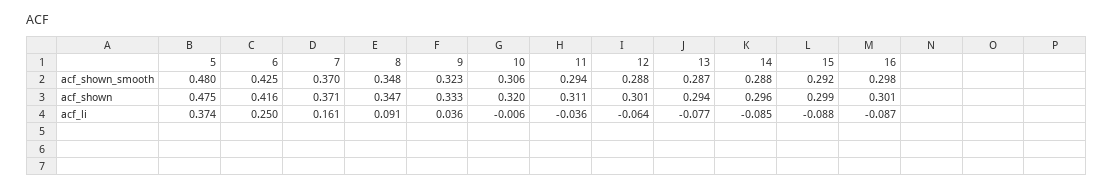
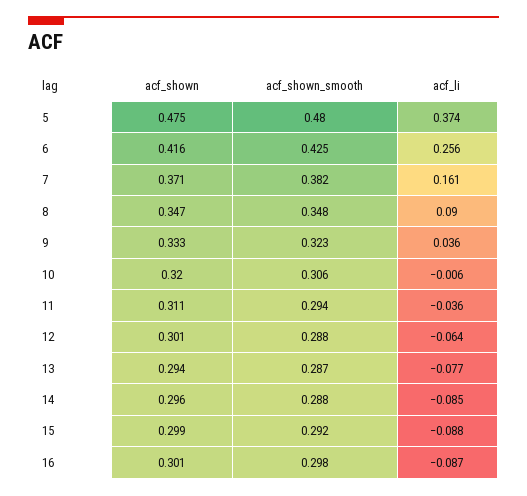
7, acf_shown_smooth: 0.37 -> 0.382
6, acf_li: 0.25 -> 0.256
8, acf_li: 0.091 -> 0.09

